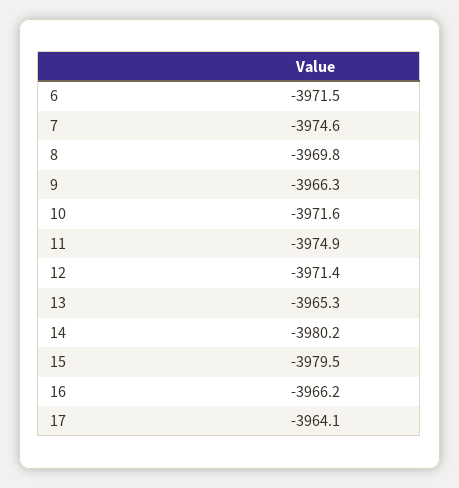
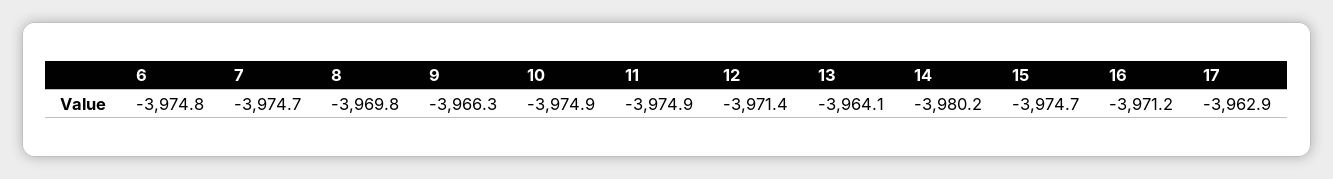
6: -3971.5 -> -3974.8
7: -3974.6 -> -3974.7
10: -3971.6 -> -3974.9
13: -3965.3 -> -3964.1
15: -3979.5 -> -3974.7
16: -3966.2 -> -3971.2
17: -3964.1 -> -3962.9

